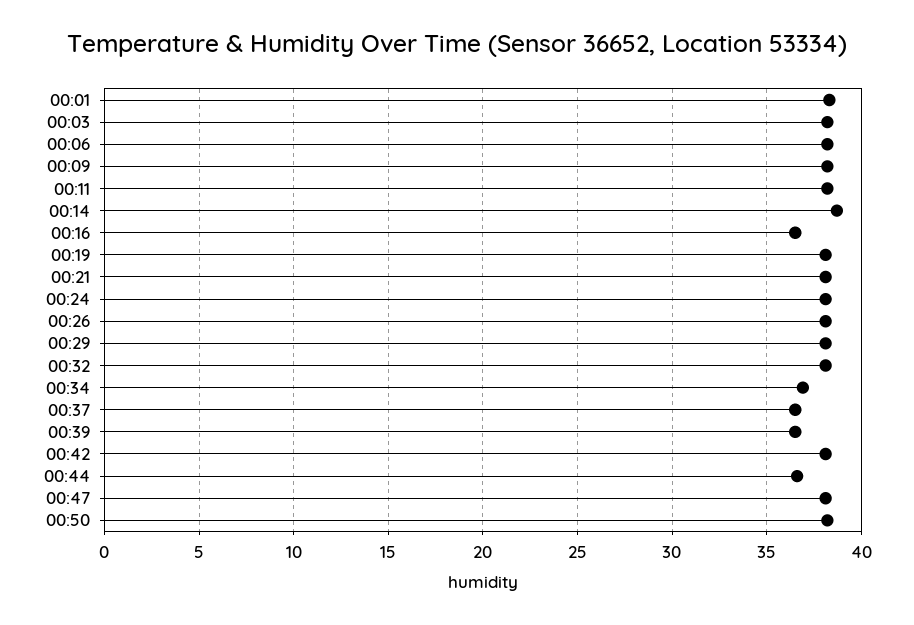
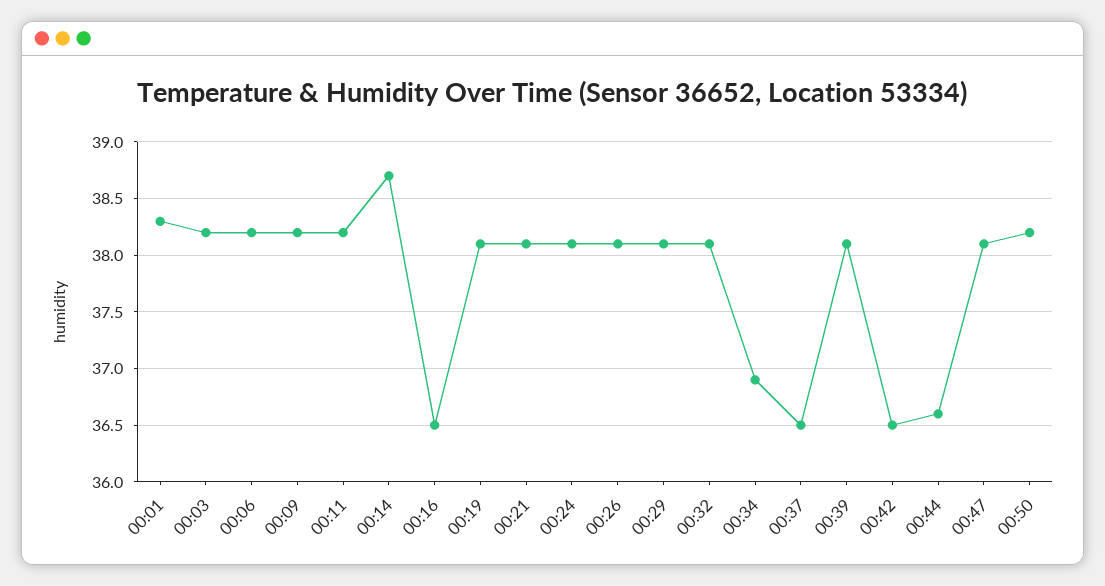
00:39: 36.5 -> 38.1
00:42: 38 -> 36.5

